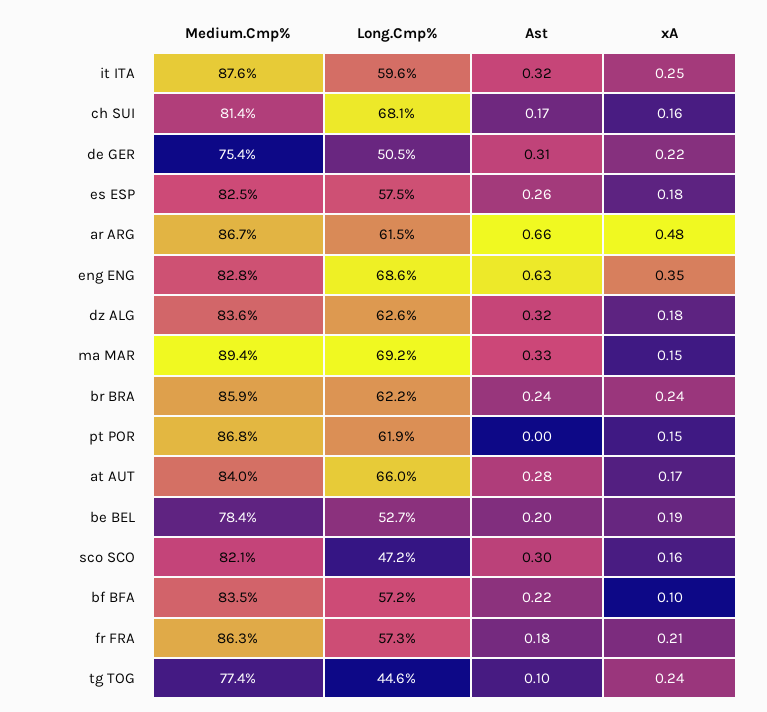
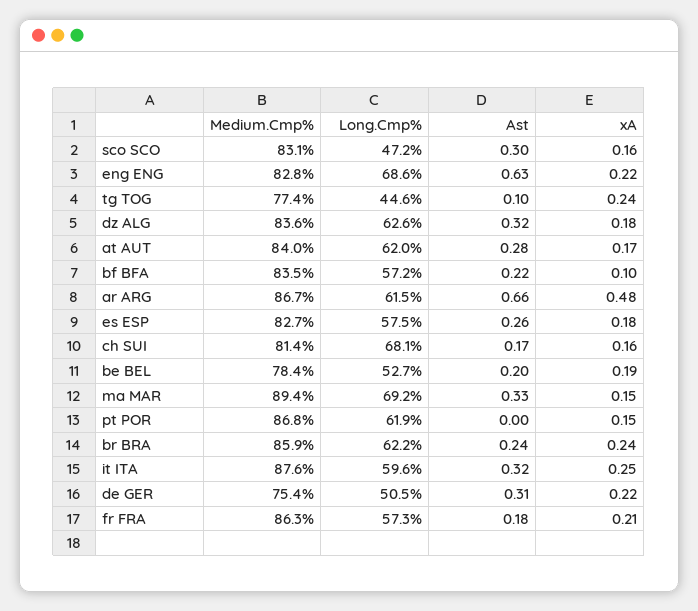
Medium.Cmp%, es ESP: 82.5 -> 82.7
xA, eng ENG: 0.35 -> 0.22
Long.Cmp%, at AUT: 66 -> 62
Medium.Cmp%, sco SCO: 82.1 -> 83.1

